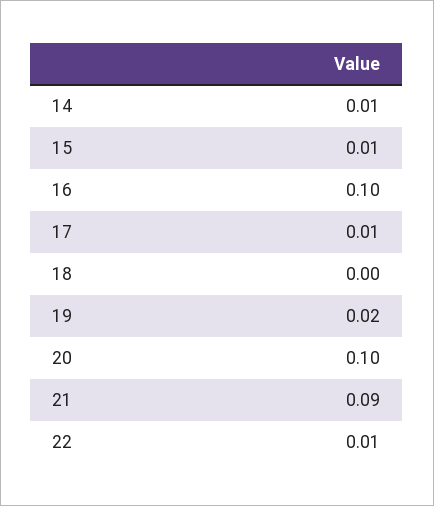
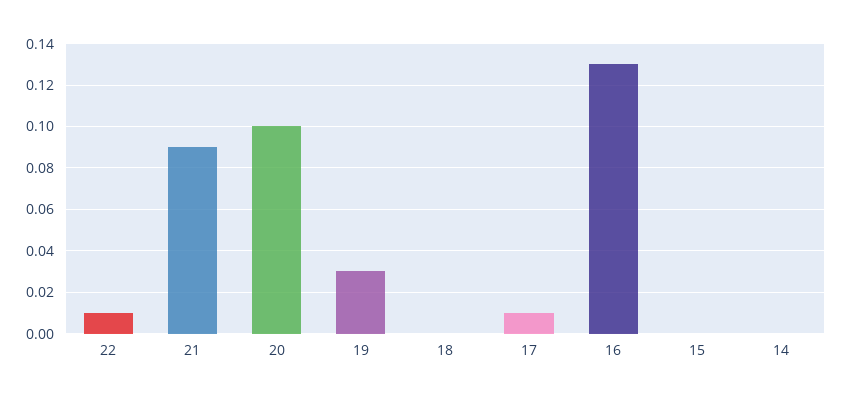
14: 0.01 -> 0
15: 0.01 -> 0
16: 0.1 -> 0.13
19: 0.02 -> 0.03

